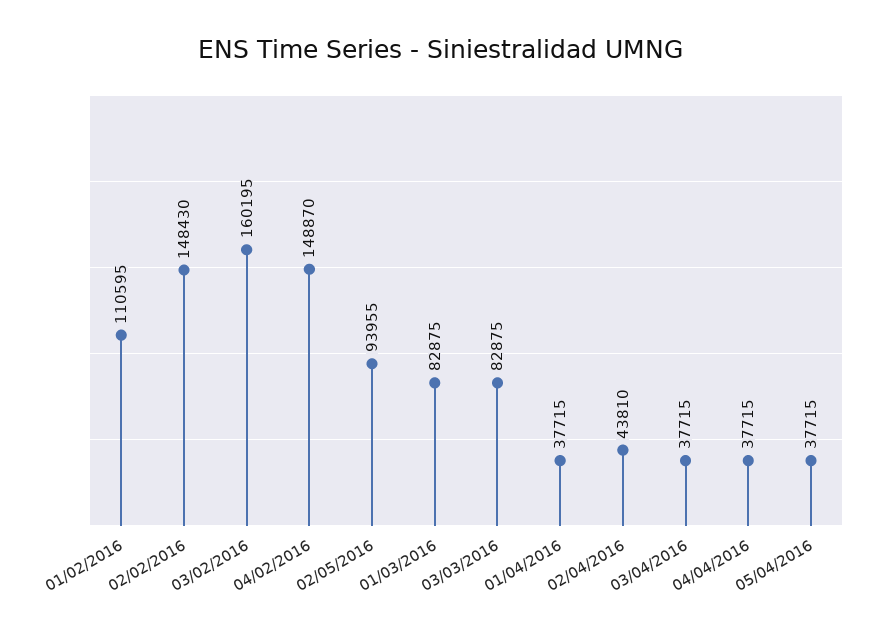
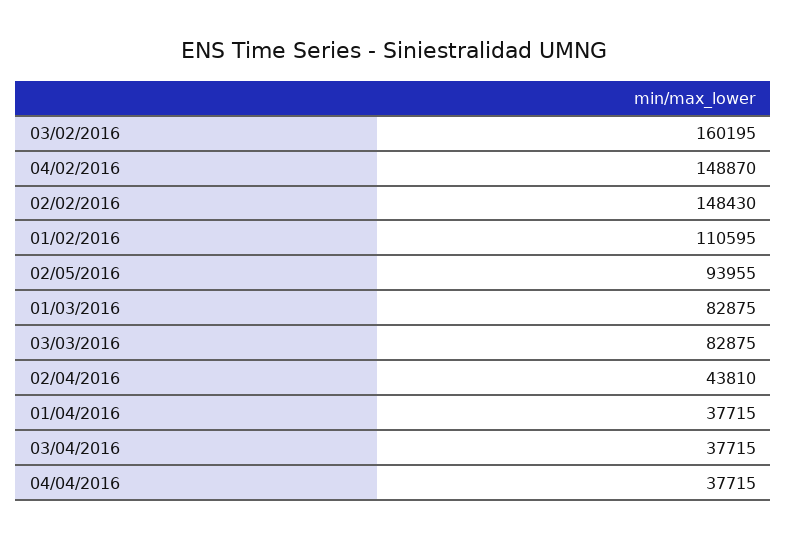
05/04/2016: 37715 -> none

